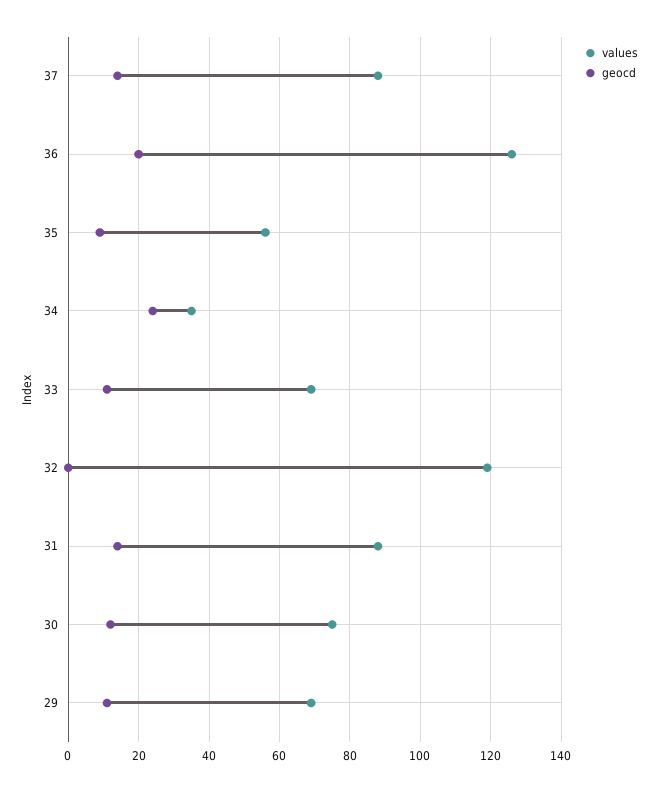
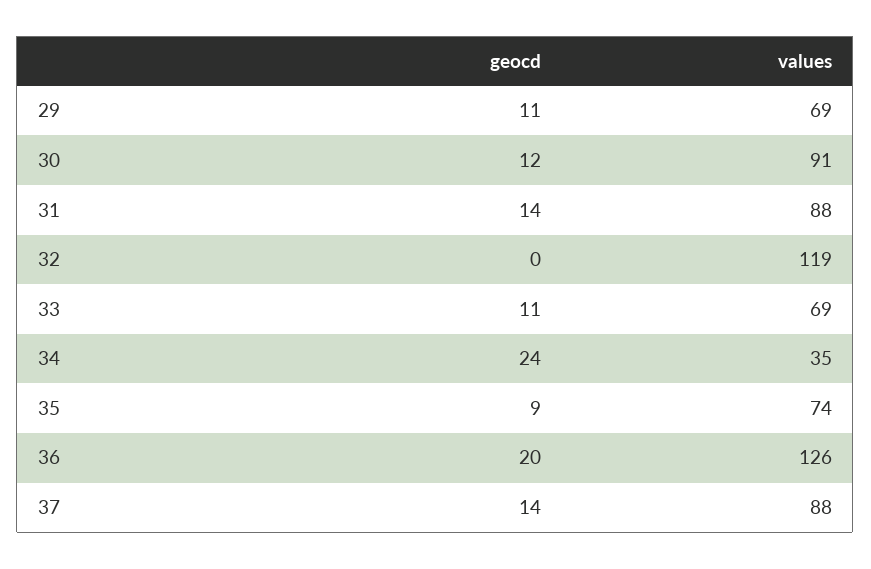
values, 35: 55 -> 74
values, 30: 75 -> 91

